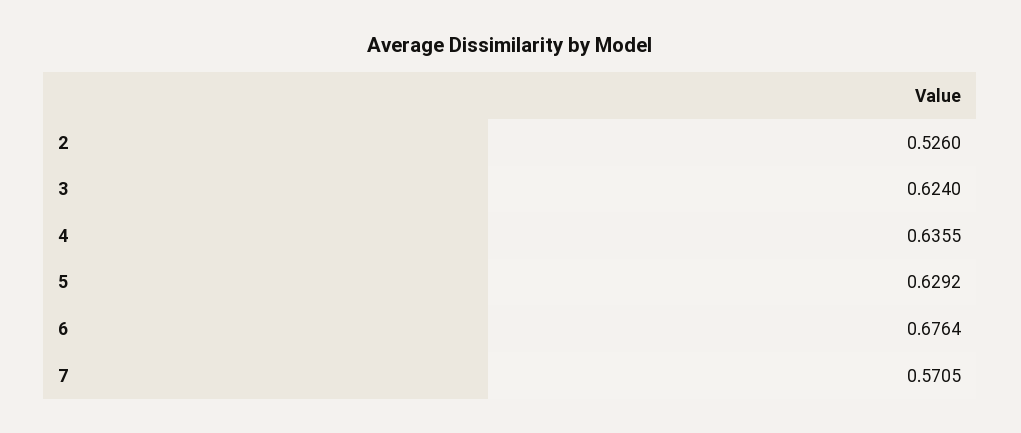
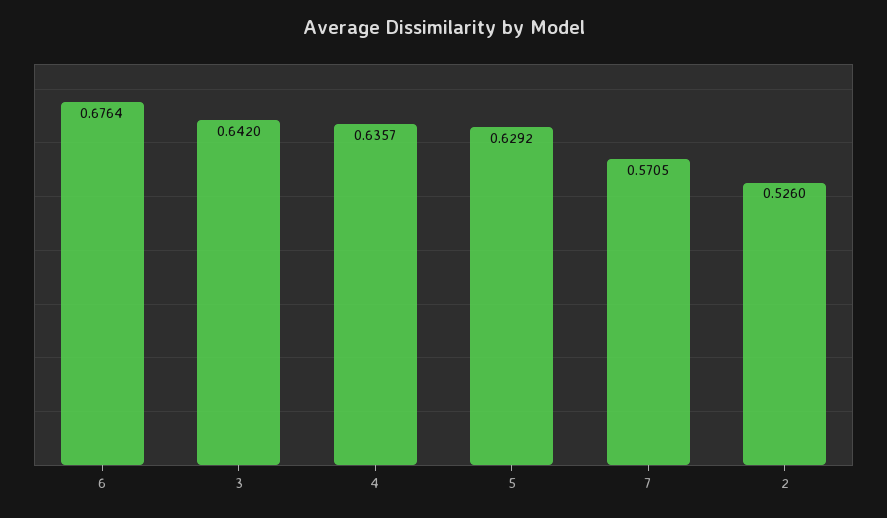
3: 0.624 -> 0.642
4: 0.6355 -> 0.6357

